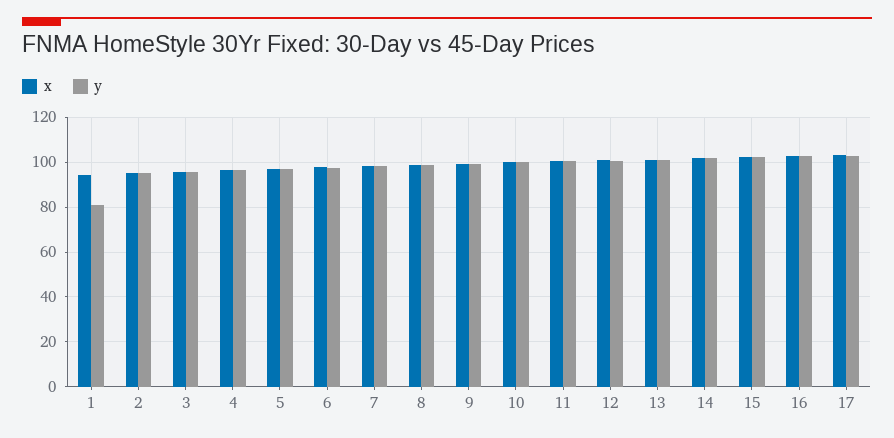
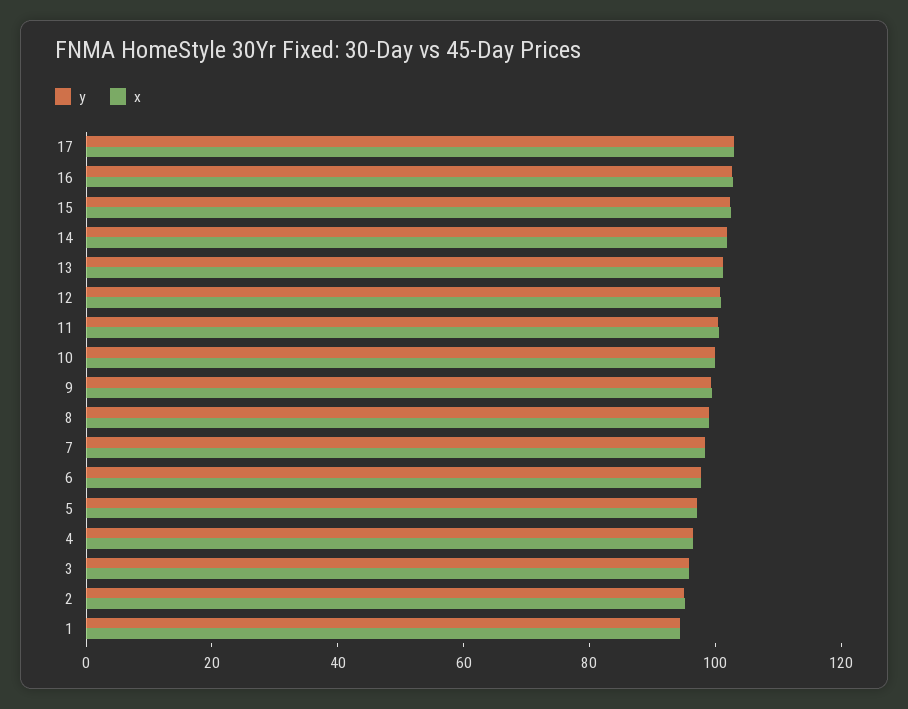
y, 1: 80 -> 95

